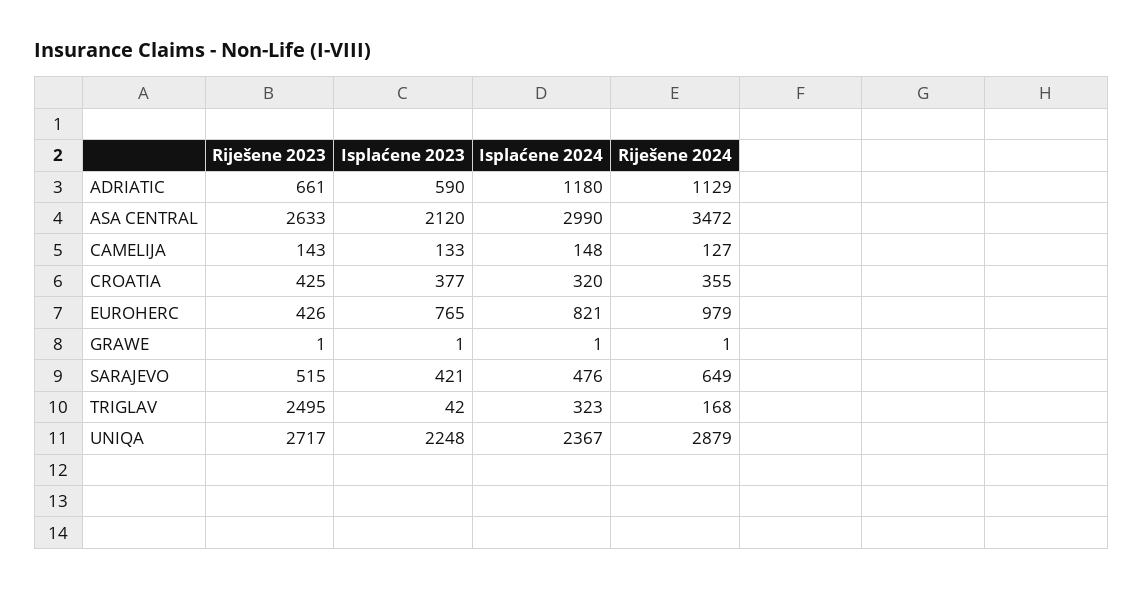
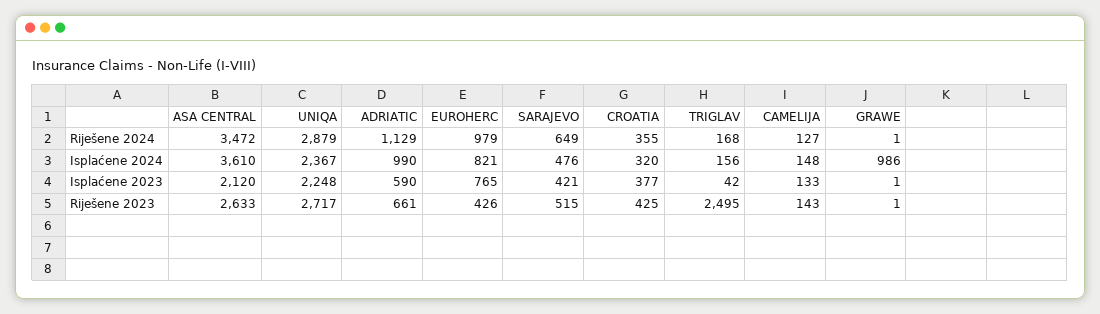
Isplaćene 2024, ADRIATIC: 1180 -> 990
Isplaćene 2024, ASA CENTRAL: 2990 -> 3610
Isplaćene 2024, GRAWE: 1 -> 986
Isplaćene 2024, TRIGLAV: 323 -> 156

